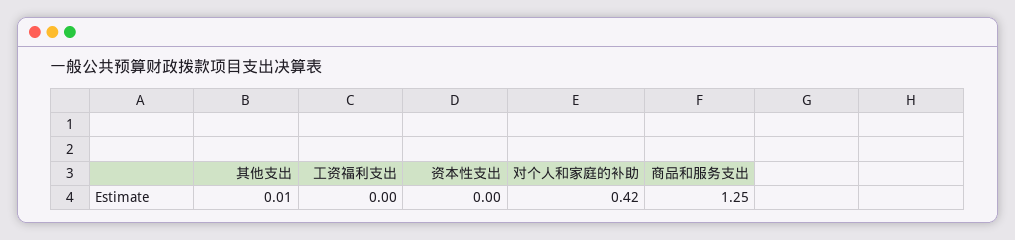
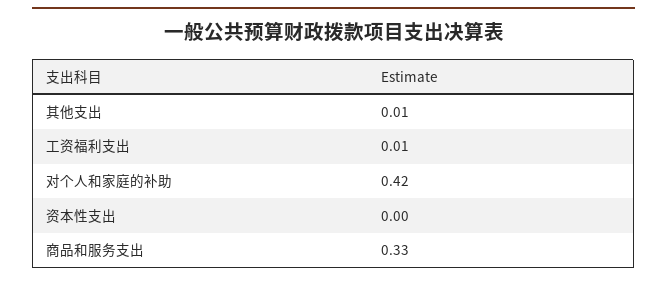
工资福利支出: 0 -> 0.01
商品和服务支出: 1.25 -> 0.33

